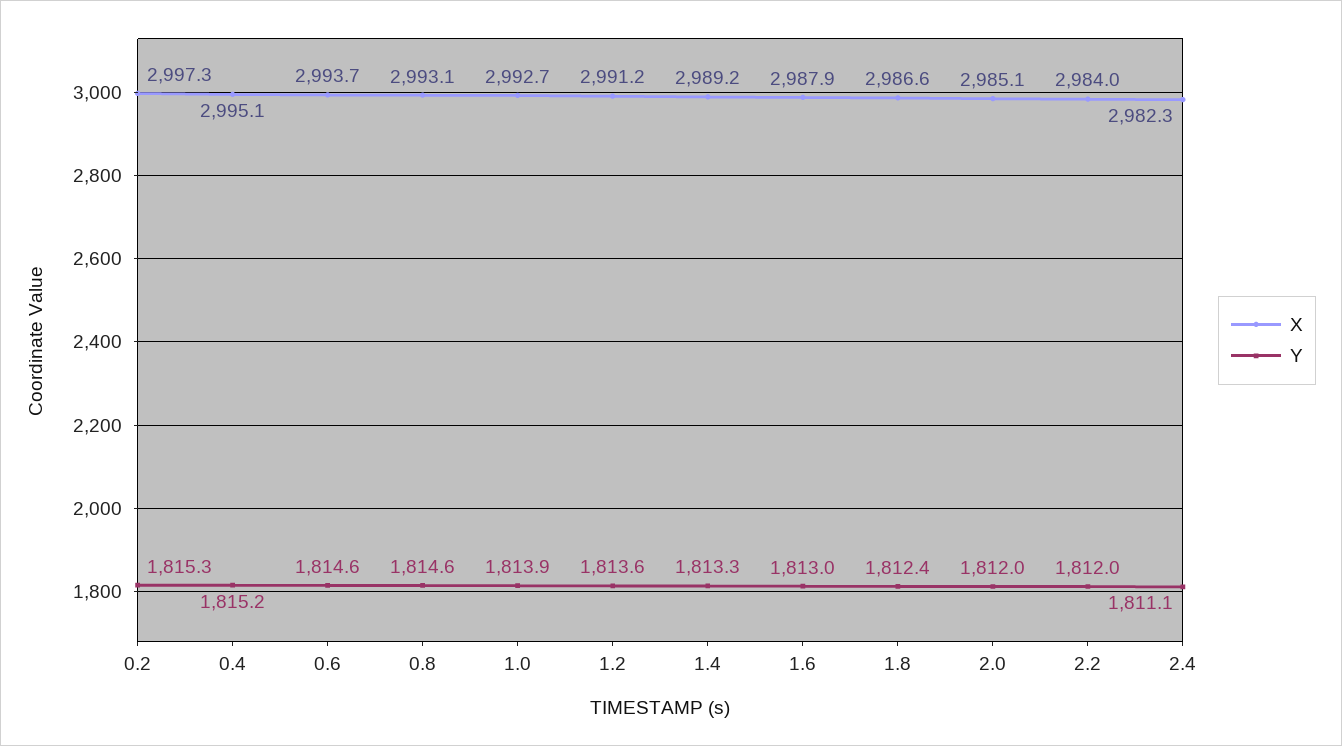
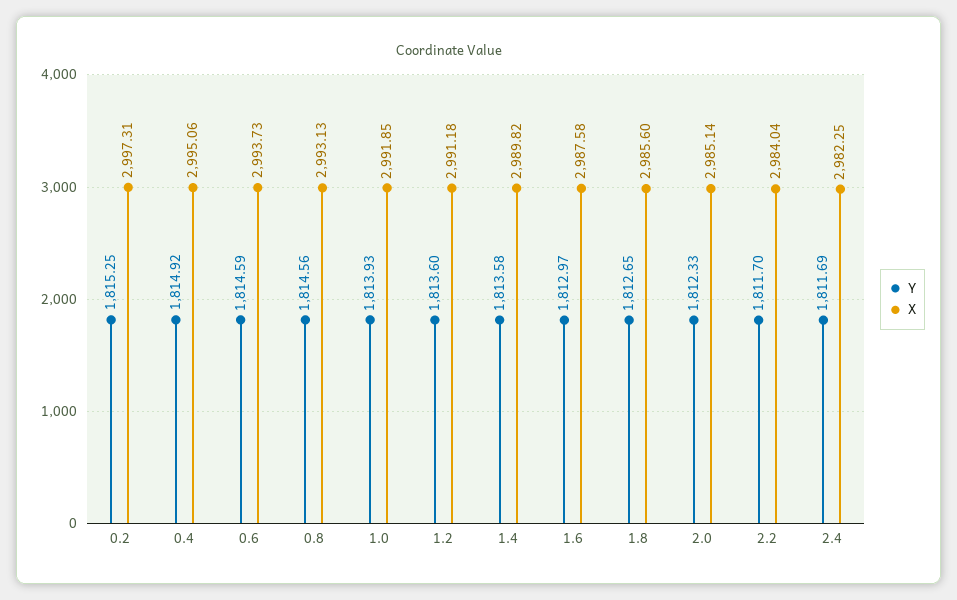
Y, 0.4: 1815.2 -> 1814.92
X, 1.0: 2992.7 -> 2991.85
X, 1.4: 2989.2 -> 2989.82
Y, 1.4: 1813.3 -> 1813.58
X, 1.6: 2987.9 -> 2987.58
X, 1.8: 2986.6 -> 2985.6
Y, 1.8: 1812.4 -> 1812.65
Y, 2.0: 1812 -> 1812.33
Y, 2.2: 1812 -> 1811.7
Y, 2.4: 1811.1 -> 1811.69

